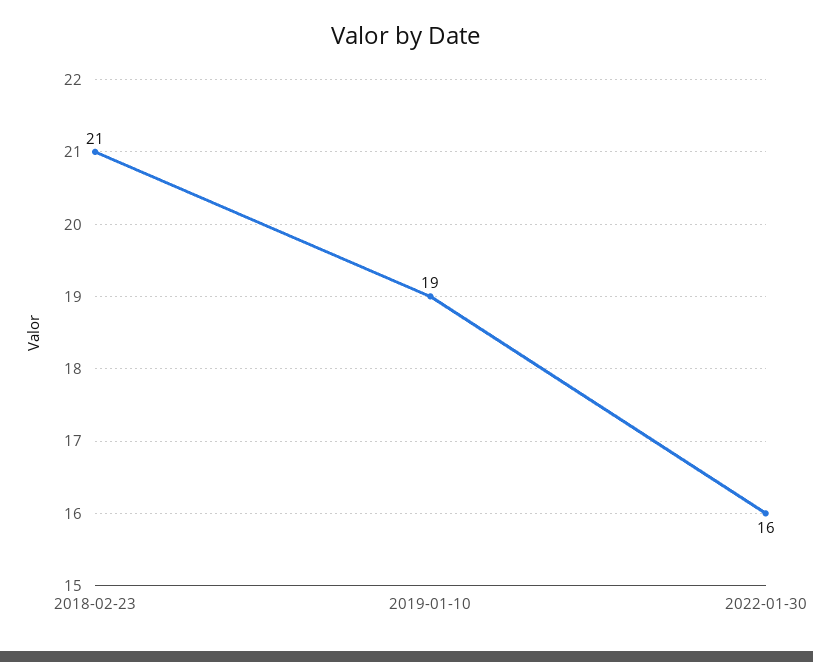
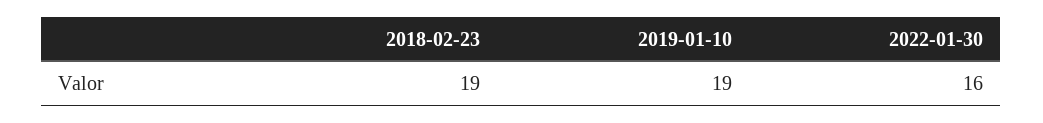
2018-02-23: 21 -> 19

